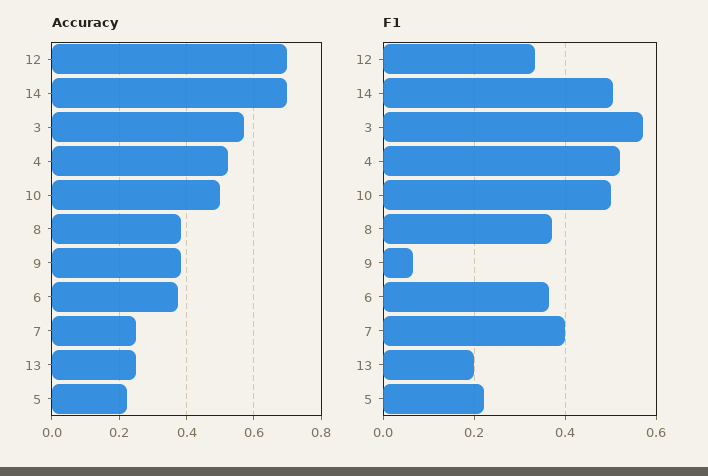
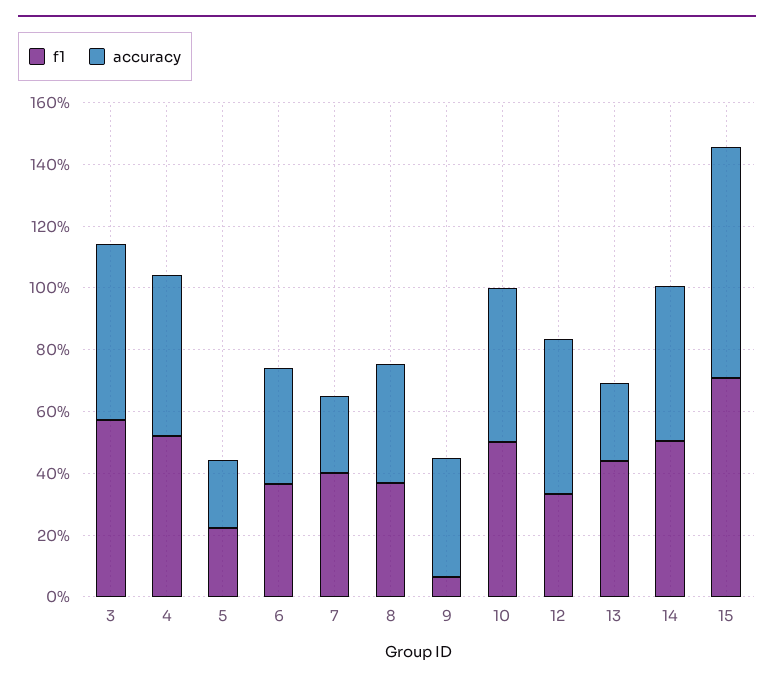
Accuracy, 12: 0.7 -> 0.5
Accuracy, 14: 0.7 -> 0.5
F1, 13: 0.2 -> 0.45
F1, 15: none -> 0.7
Accuracy, 15: none -> 0.75

